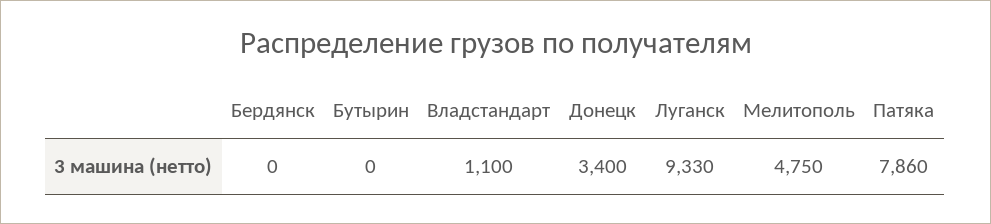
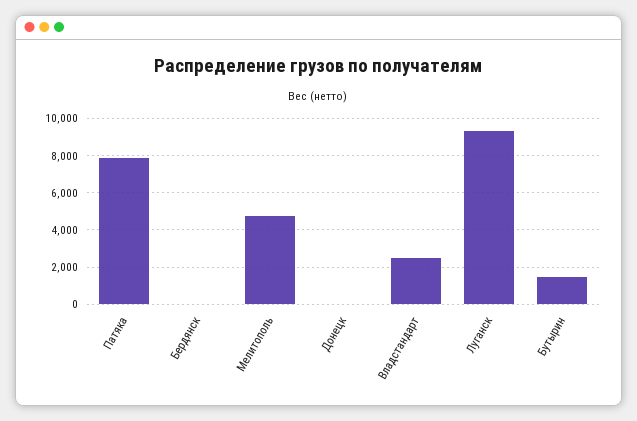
Бутырин: 0 -> 1500
Владстандарт: 1100 -> 2500
Донецк: 3400 -> 0

